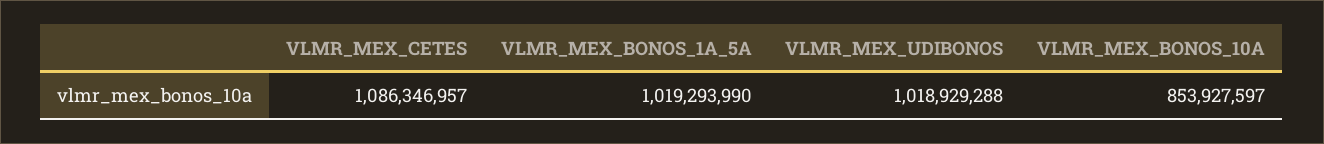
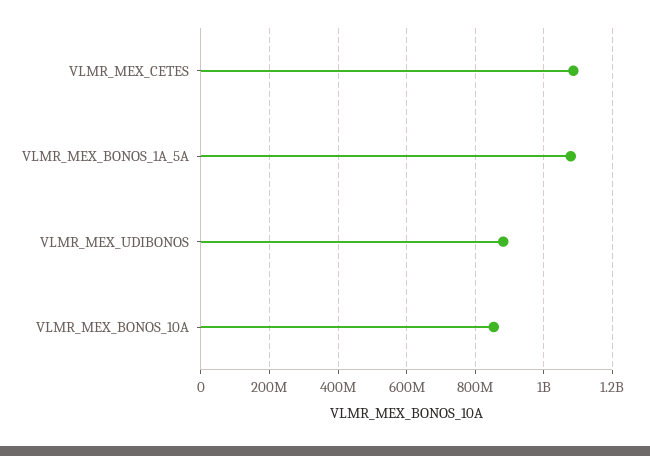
VLMR_MEX_BONOS_1A_5A: 1019293990 -> 1080000000
VLMR_MEX_UDIBONOS: 1018929288 -> 880000000

